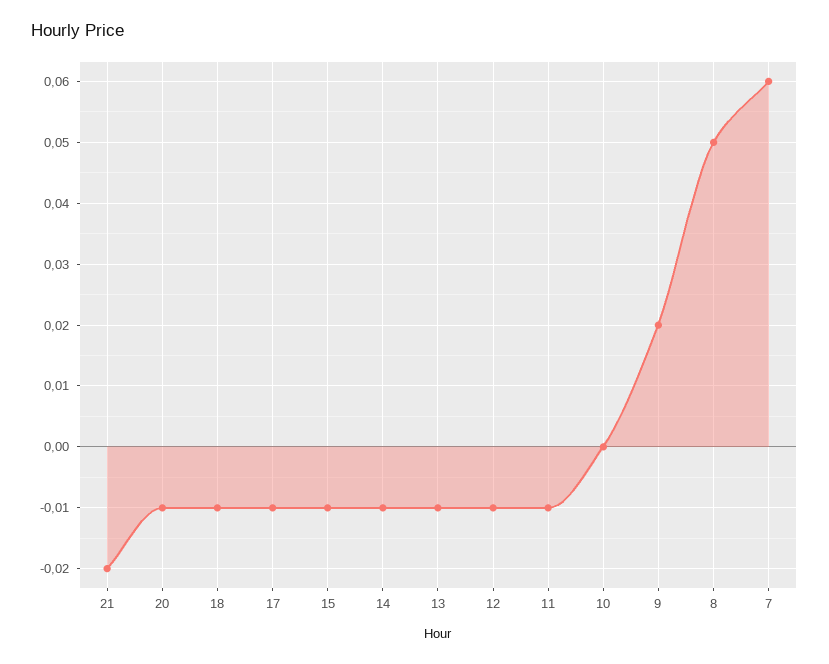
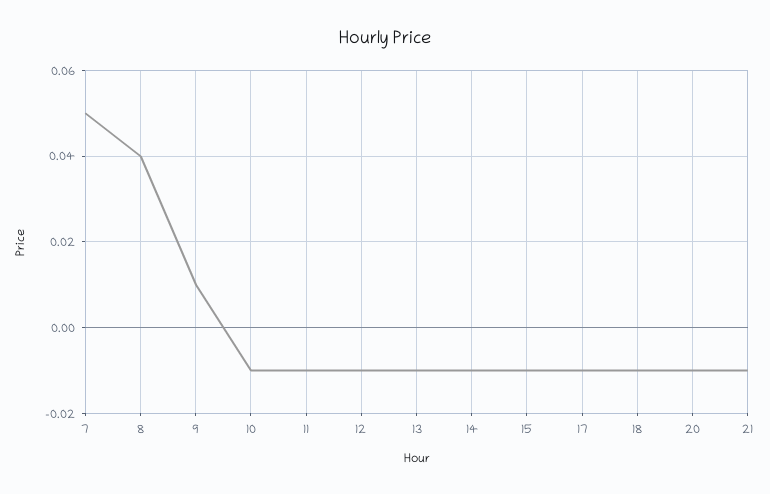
21: -0.02 -> -0.01
10: 0 -> -0.01
9: 0.02 -> 0.01
8: 0.05 -> 0.04
7: 0.06 -> 0.05

